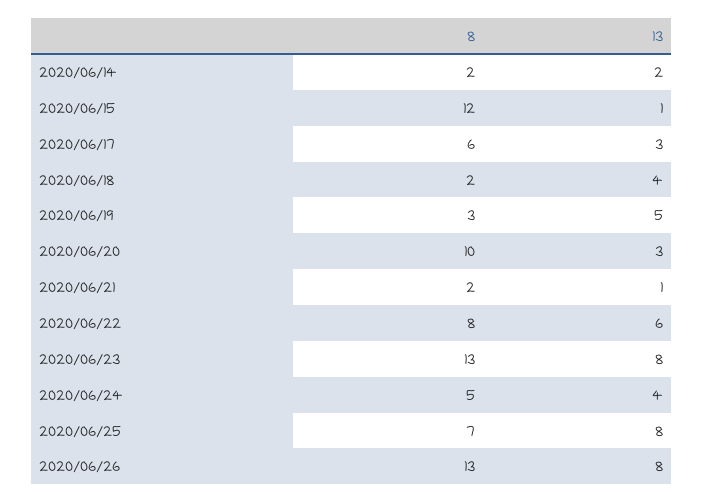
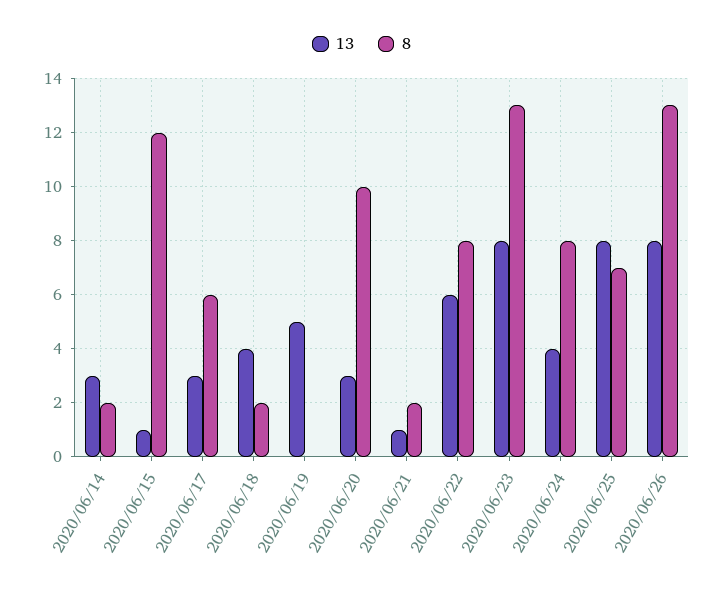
13, 2020/06/14: 2 -> 3
8, 2020/06/19: 3 -> 0
8, 2020/06/24: 5 -> 8

